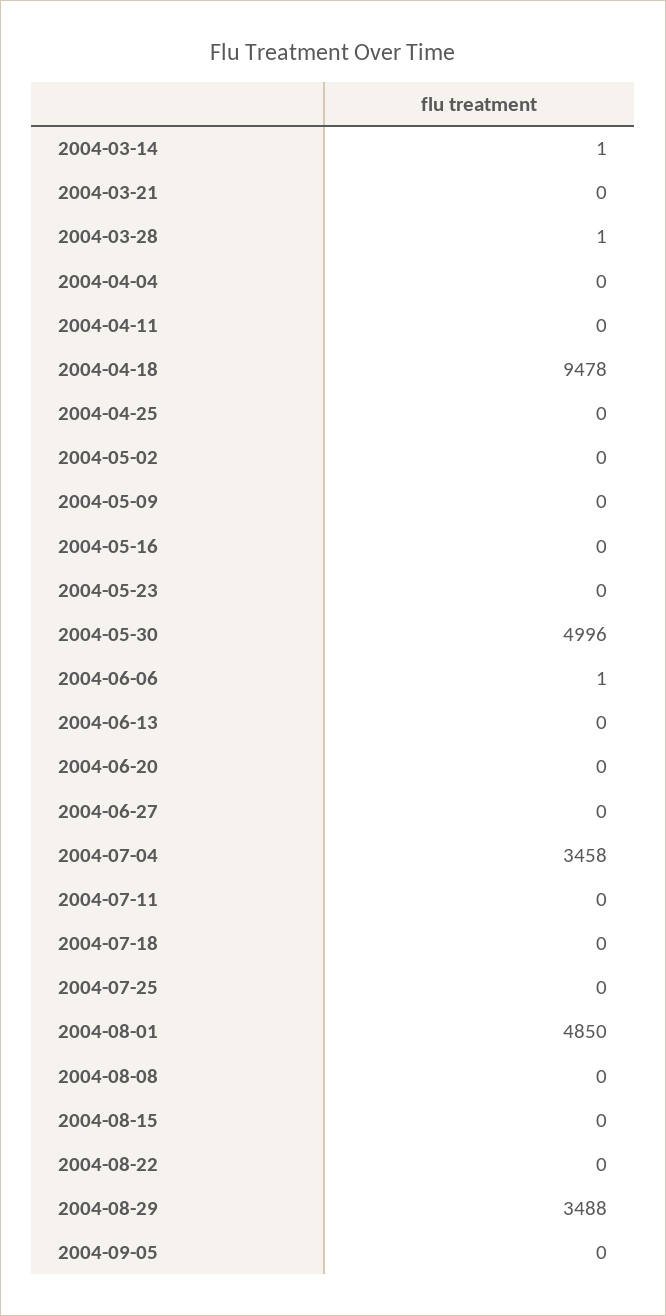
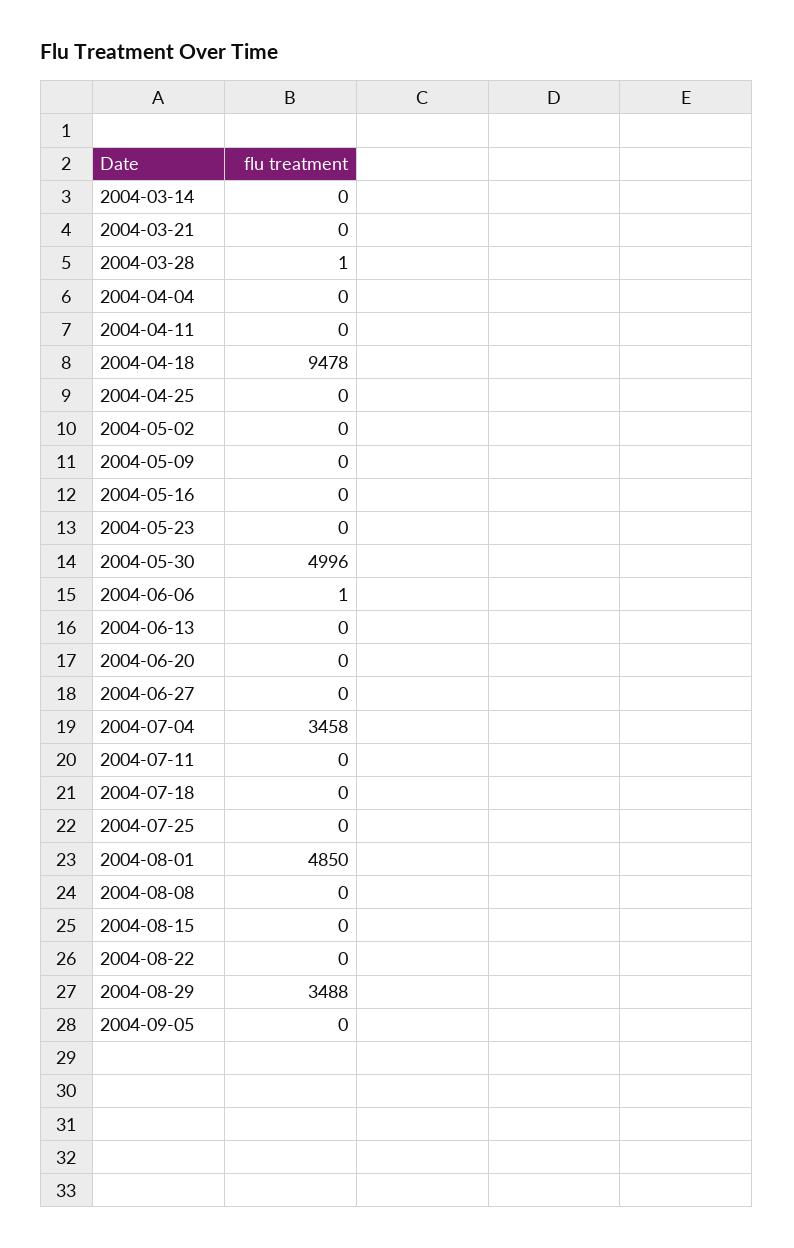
2004-03-14: 1 -> 0

